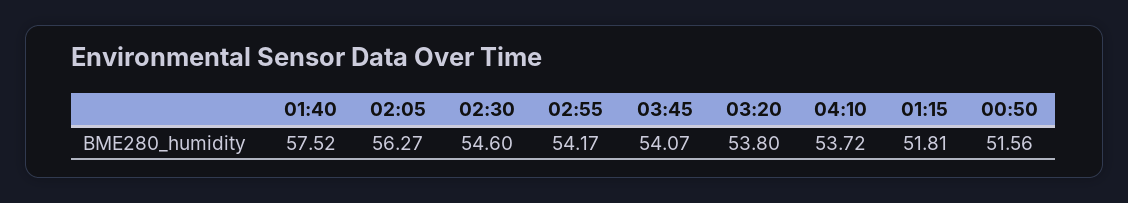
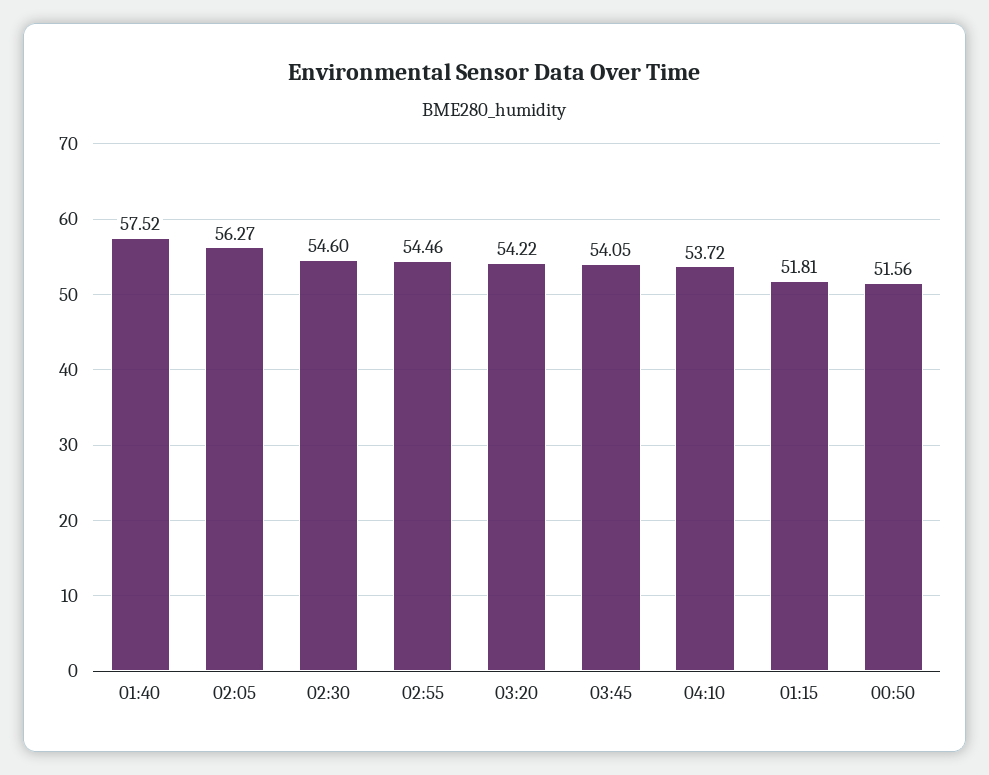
02:55: 54.17 -> 54.46
03:45: 54.07 -> 54.05
03:20: 53.8 -> 54.22

